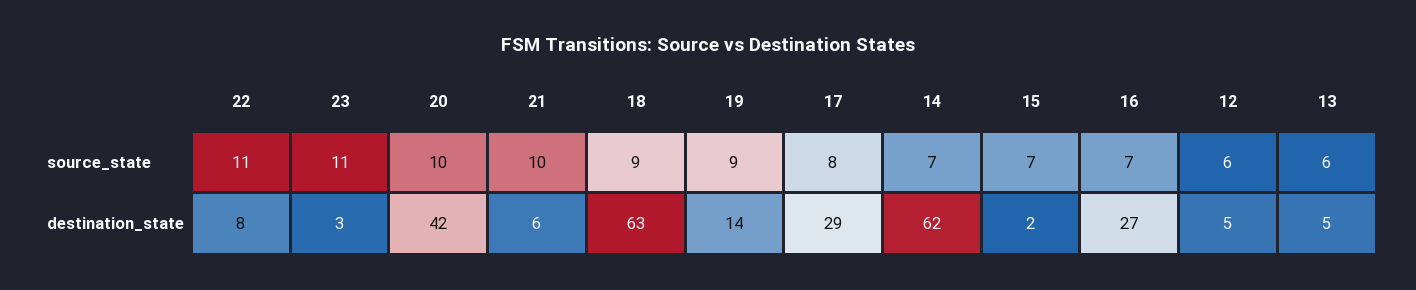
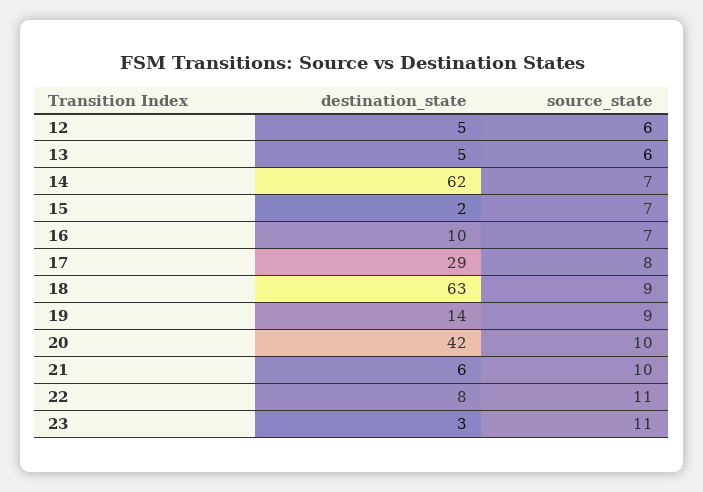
16, destination_state: 27 -> 10

